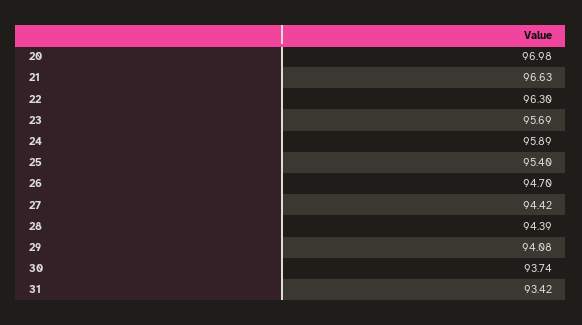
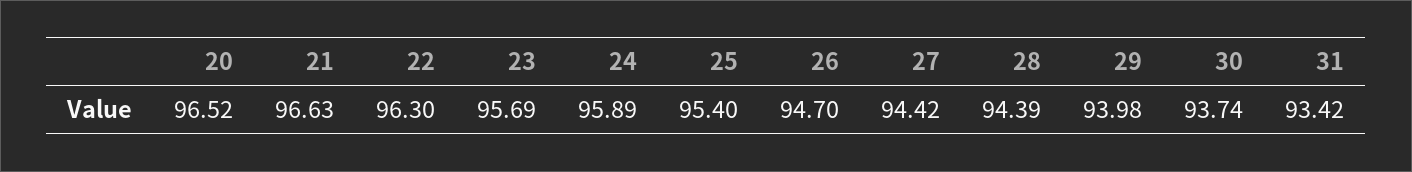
20: 96.98 -> 96.52
29: 94.08 -> 93.98

